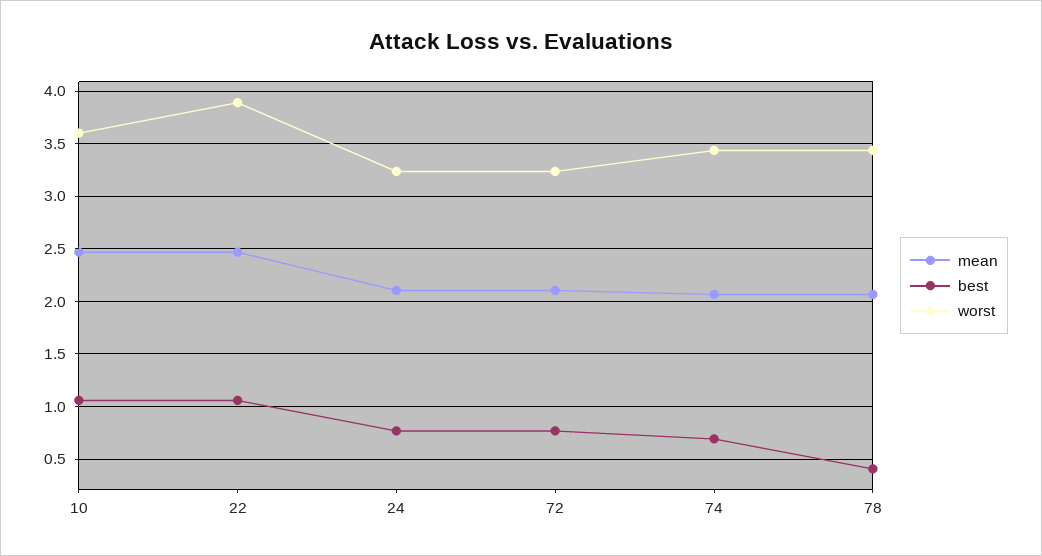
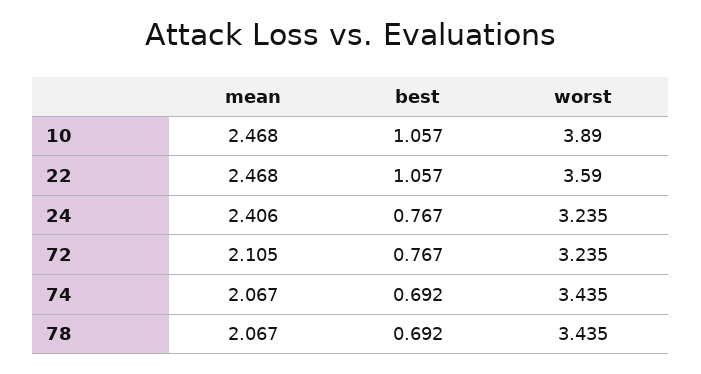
worst, 10: 3.6 -> 3.89
worst, 22: 3.9 -> 3.59
mean, 24: 2.1 -> 2.406
best, 78: 0.4 -> 0.692

